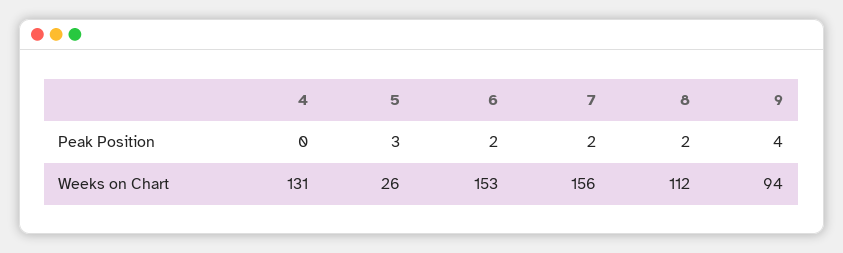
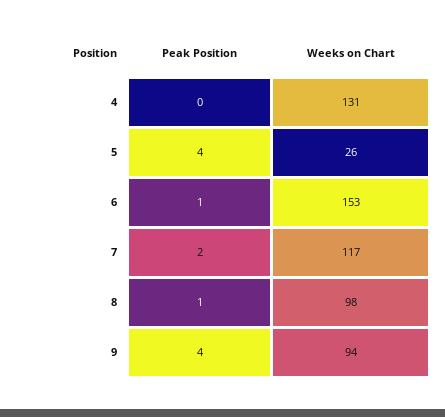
5, Peak Position: 3 -> 4
6, Peak Position: 2 -> 1
8, Peak Position: 2 -> 1
7, Weeks on Chart: 156 -> 117
8, Weeks on Chart: 112 -> 98

